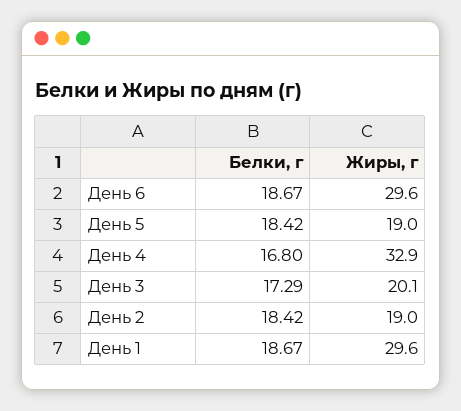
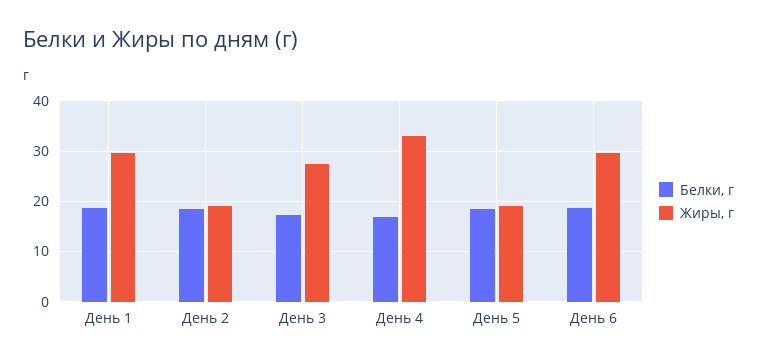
Жиры, г, День 3: 20.1 -> 28

